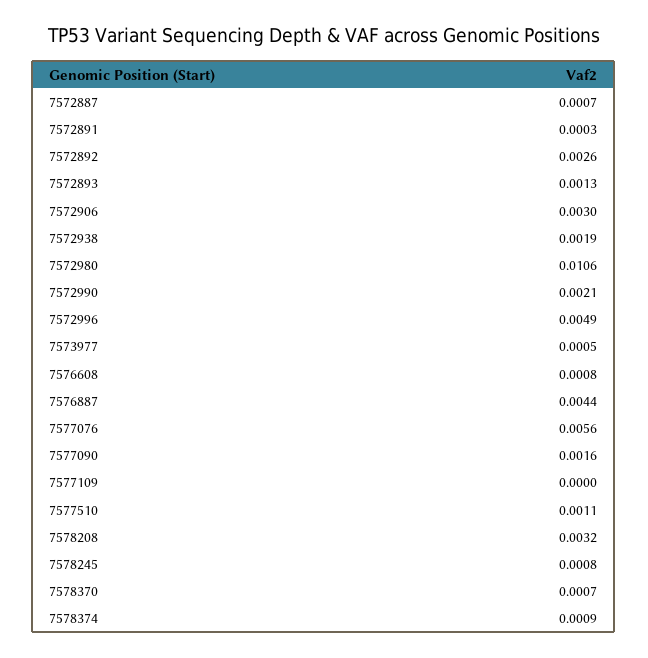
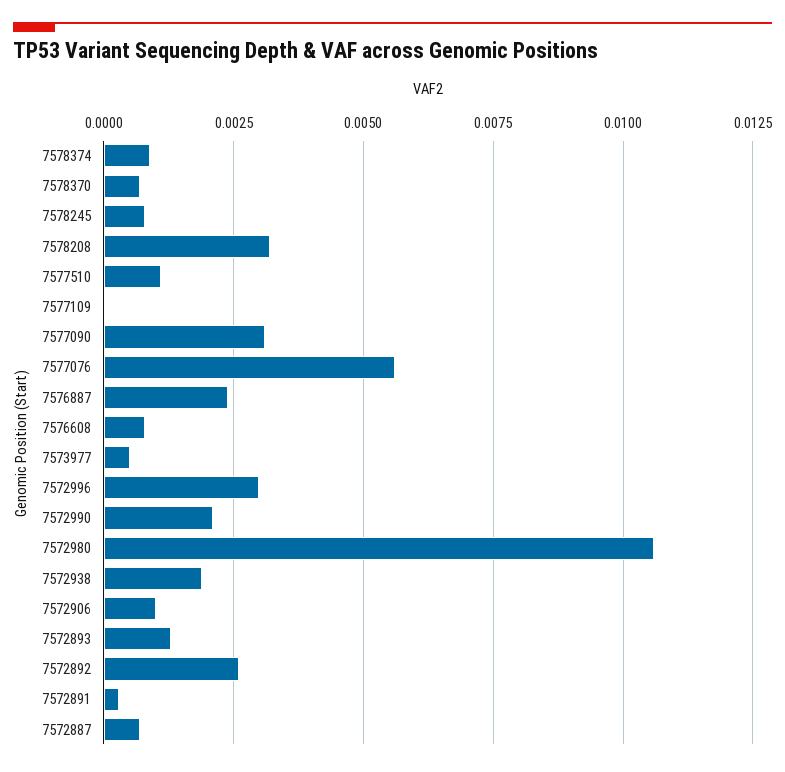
7572906: 0.003 -> 0.001
7572996: 0.0049 -> 0.003
7576887: 0.0044 -> 0.0025
7577090: 0.0016 -> 0.003

